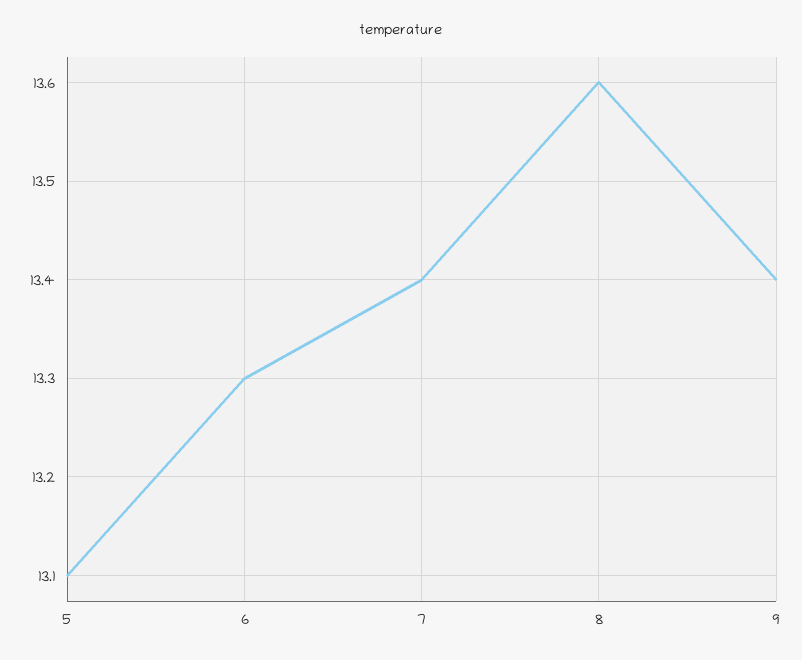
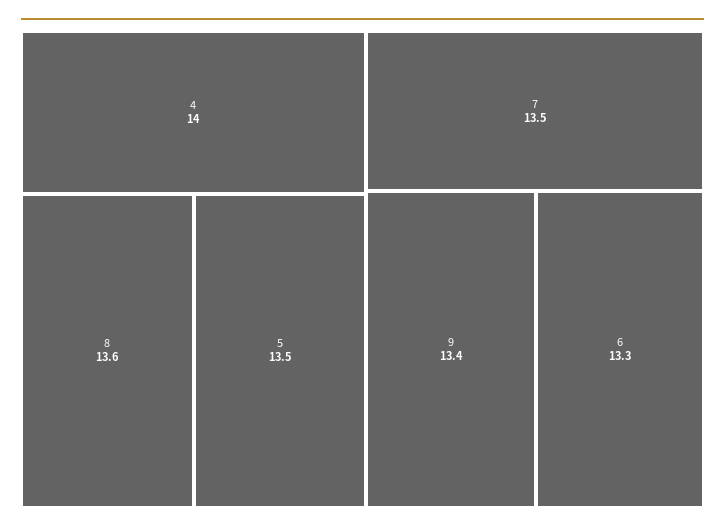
5: 13.1 -> 13.5
7: 13.4 -> 13.5
4: none -> 14

